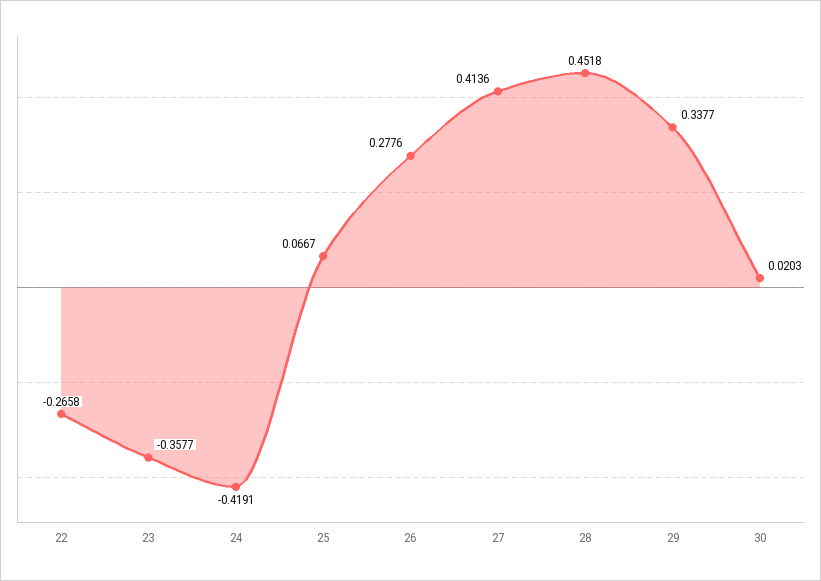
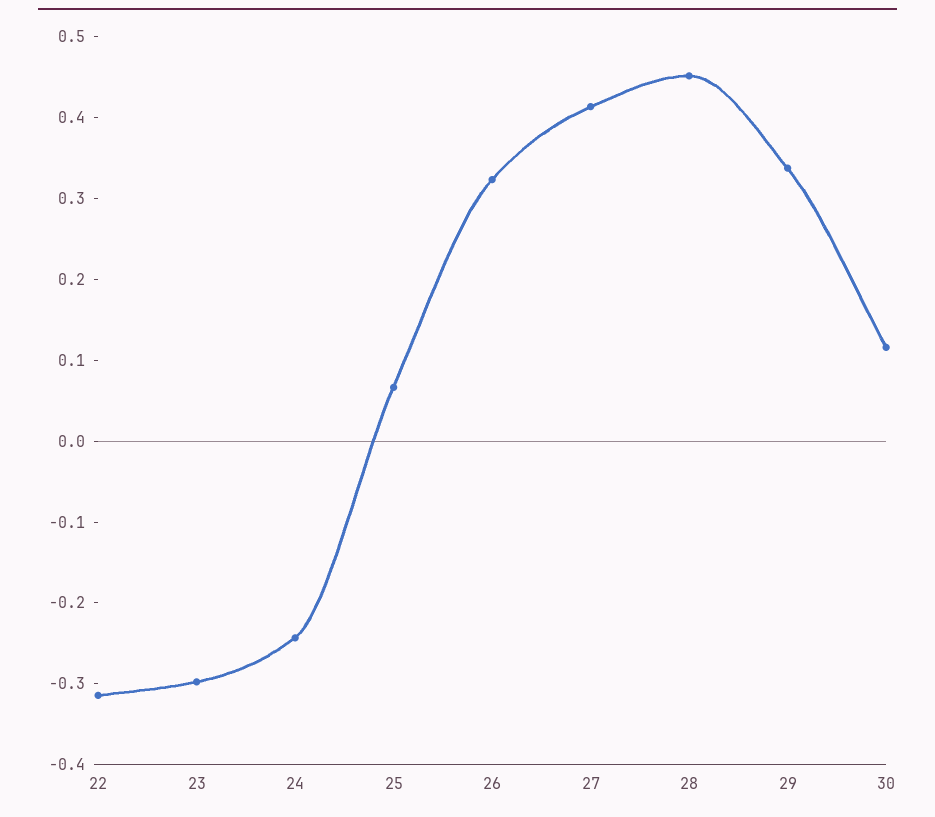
22: -0.2658 -> -0.32
23: -0.3577 -> -0.3
24: -0.4191 -> -0.24
26: 0.2776 -> 0.32
30: 0.0203 -> 0.12

